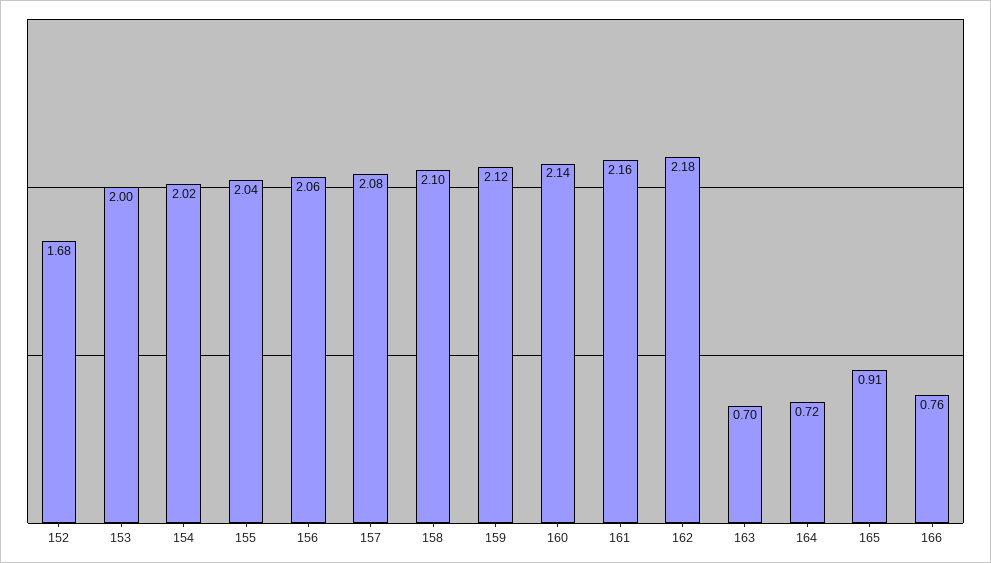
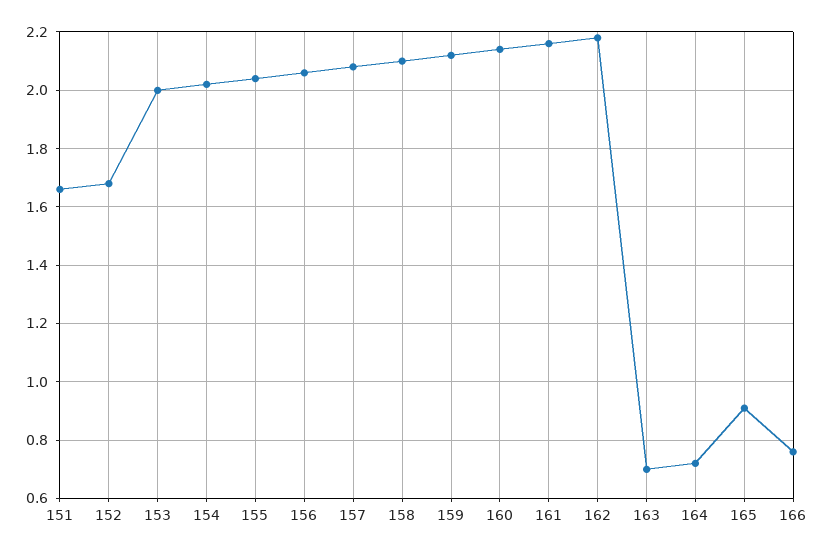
151: none -> 1.65

